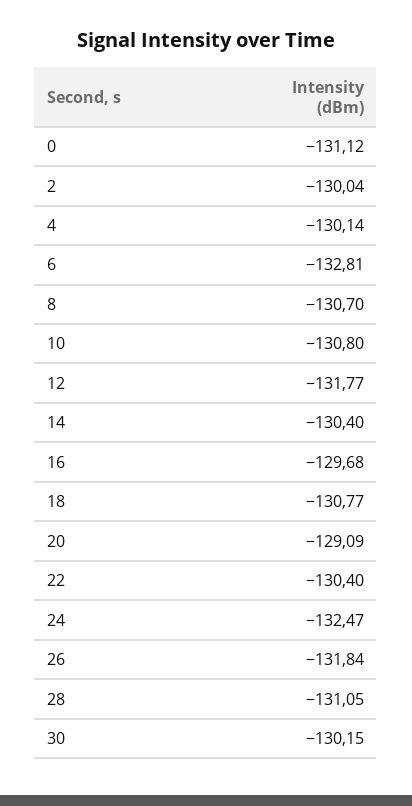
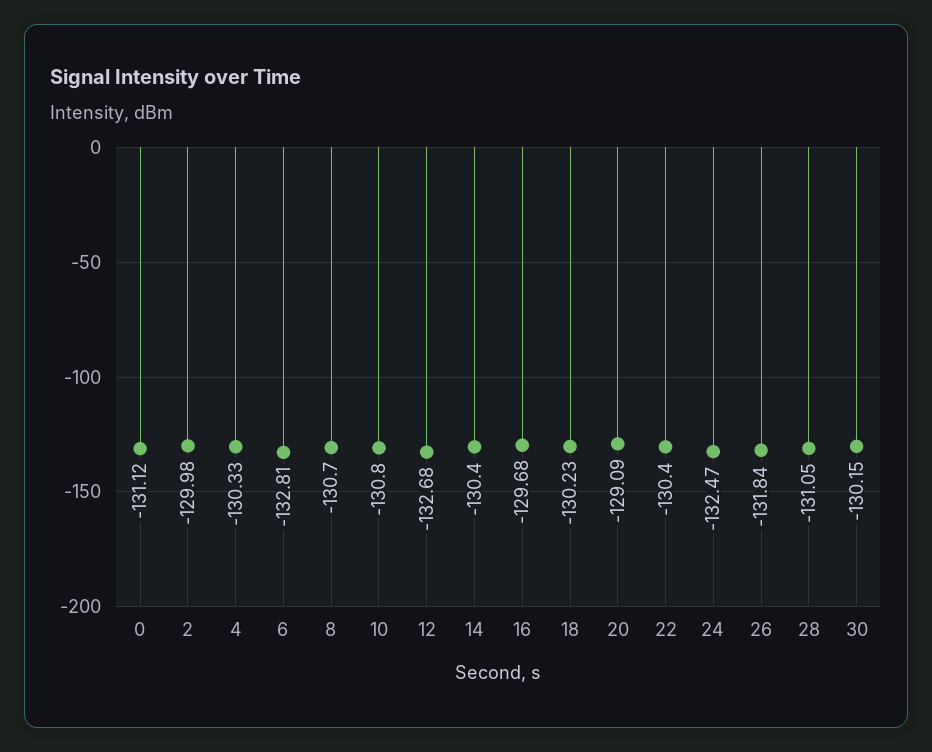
2: -130.04 -> -129.98
4: -130.14 -> -130.33
12: -131.77 -> -132.68
18: -130.77 -> -130.23

